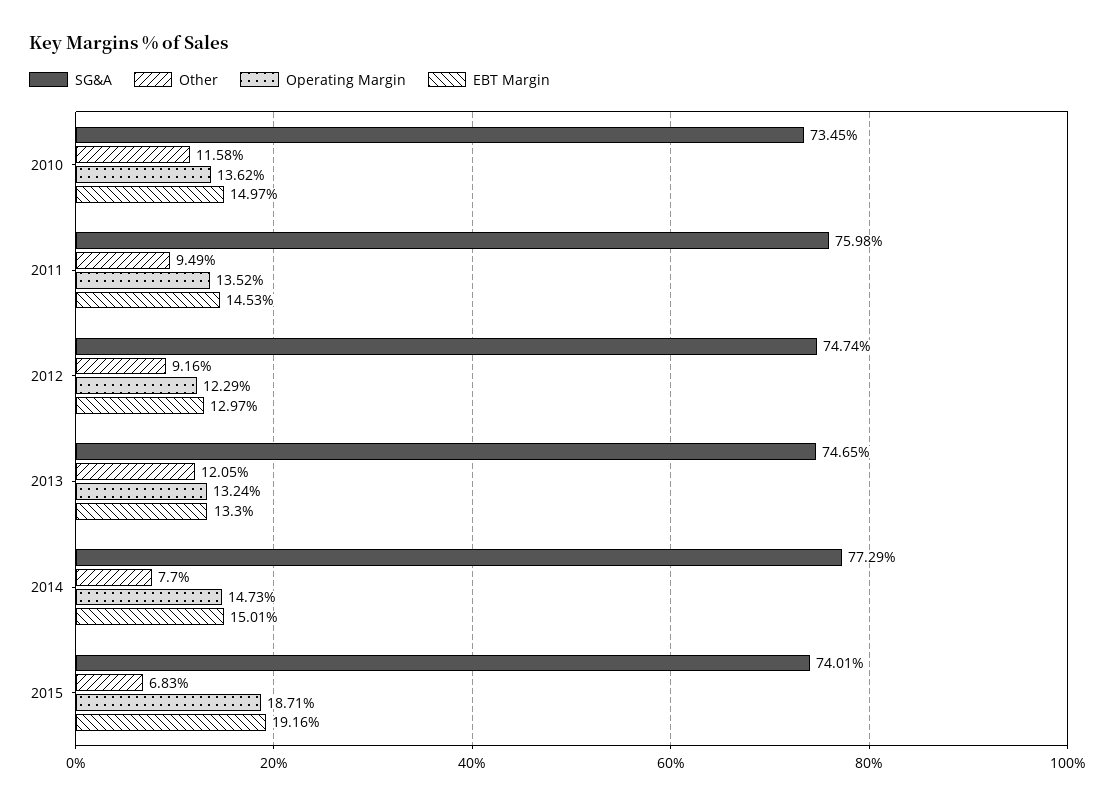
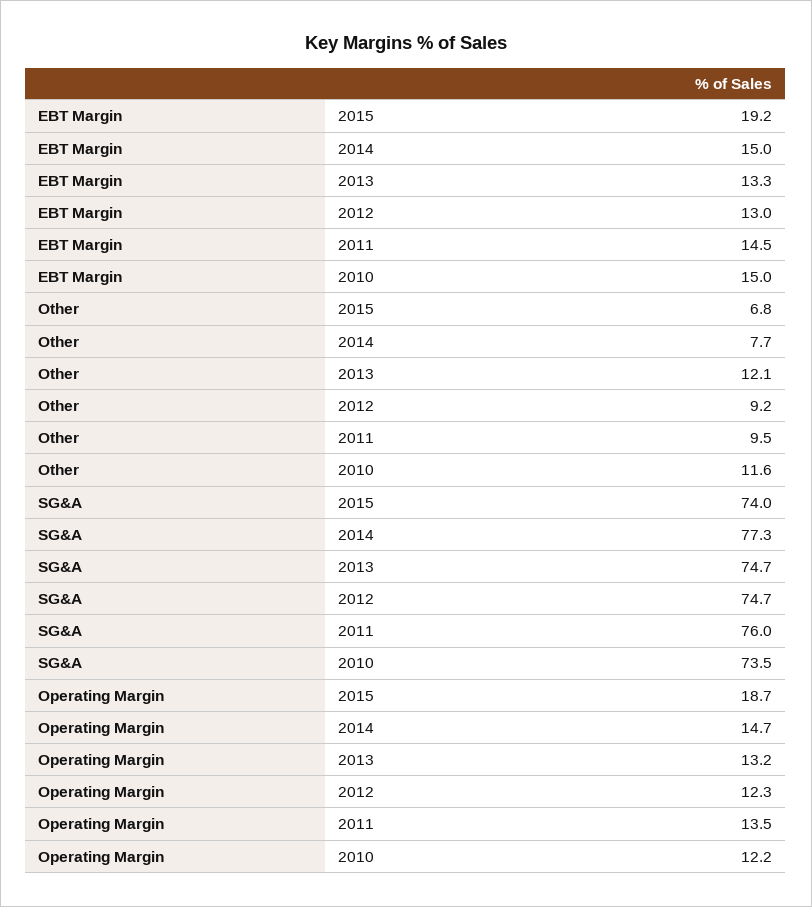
Operating Margin, 2010: 13.62 -> 12.2

